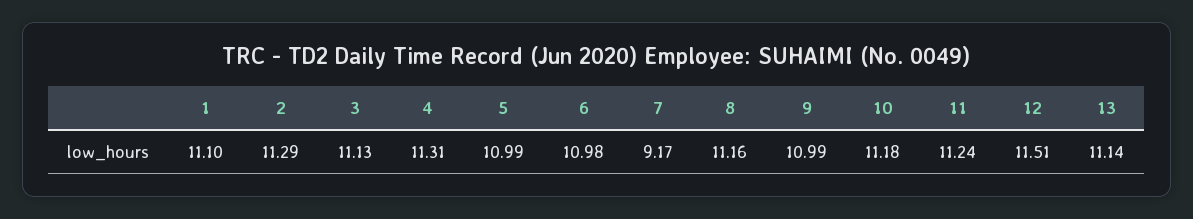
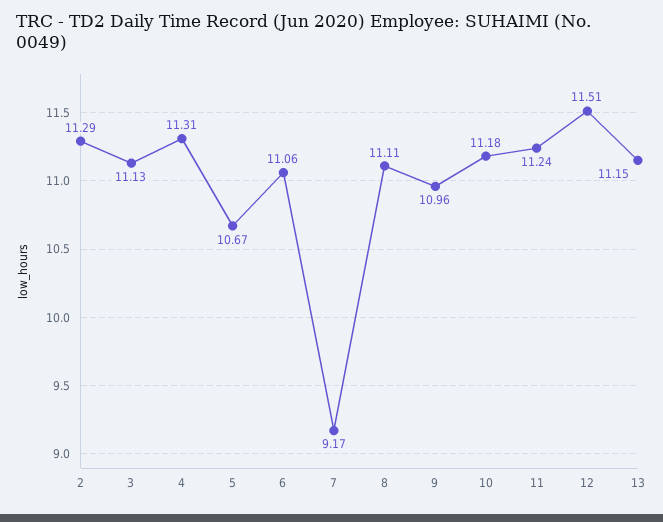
1: 11.1 -> none
5: 10.99 -> 10.67
6: 10.98 -> 11.06
8: 11.16 -> 11.11
9: 10.99 -> 10.96
13: 11.14 -> 11.15

